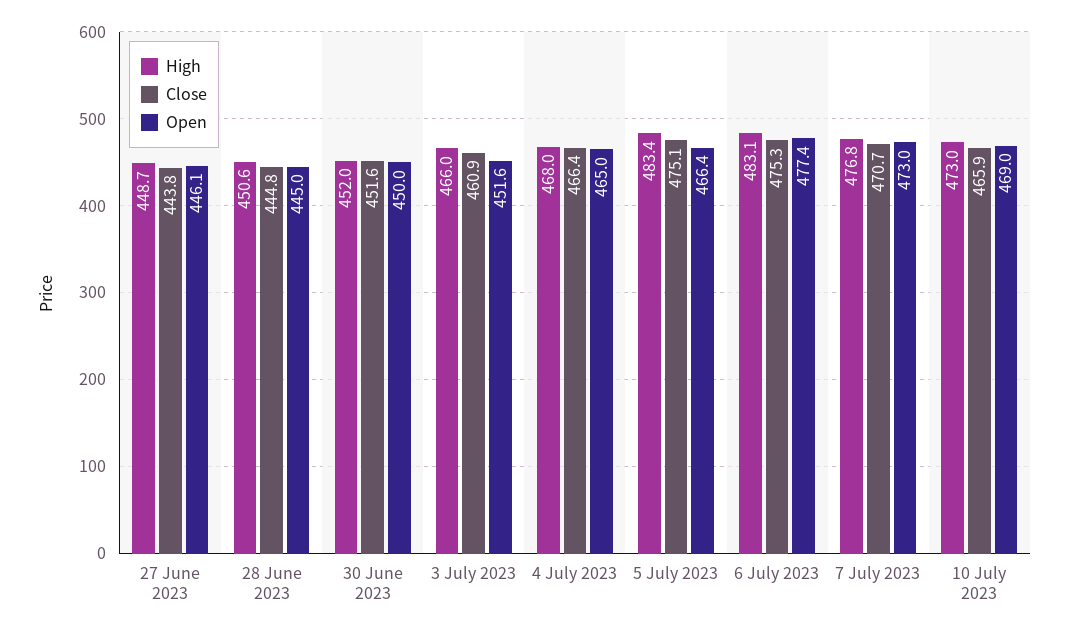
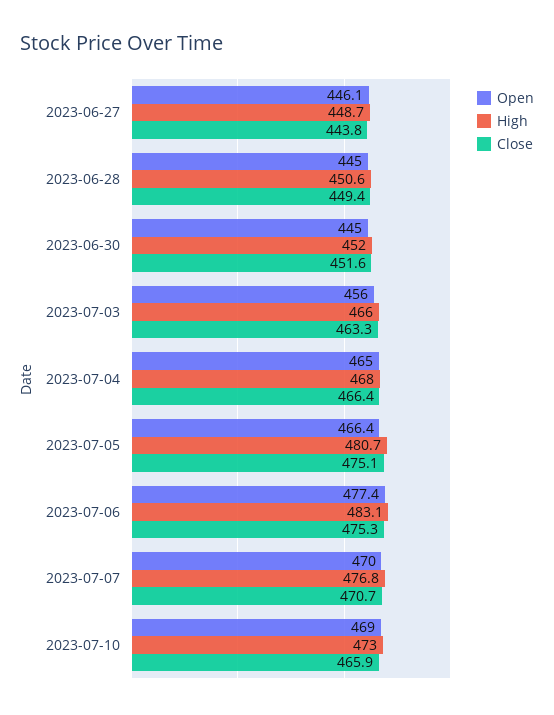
Close, 28 June 2023: 444.8 -> 449.4
Open, 30 June 2023: 450 -> 445
Close, 3 July 2023: 460.9 -> 463.3
Open, 3 July 2023: 451.6 -> 456
High, 5 July 2023: 483.4 -> 480.7
Open, 7 July 2023: 473 -> 470

